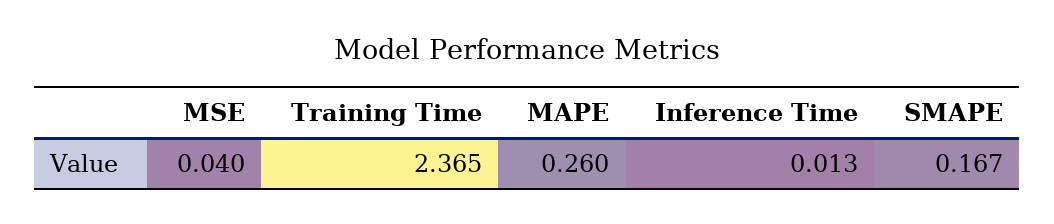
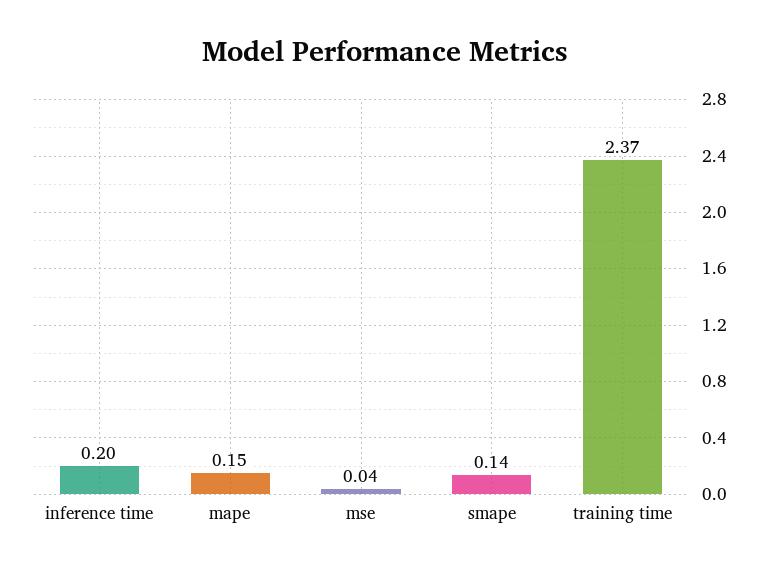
MAPE: 0.26 -> 0.15
Inference Time: 0.013 -> 0.2
SMAPE: 0.167 -> 0.14

